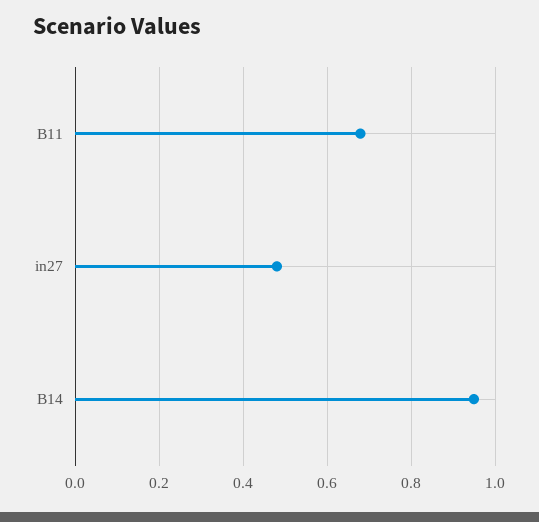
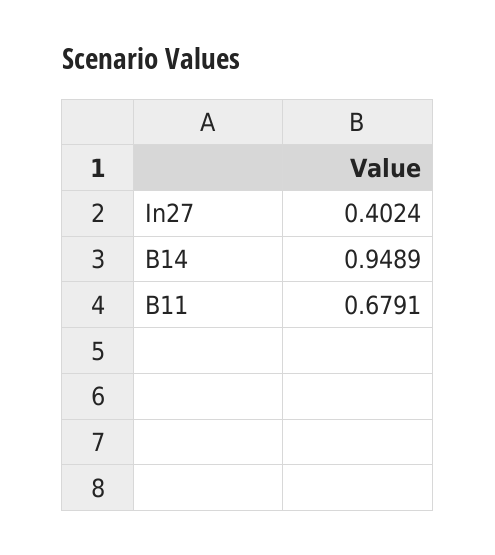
in27: 0.48 -> 0.4024

